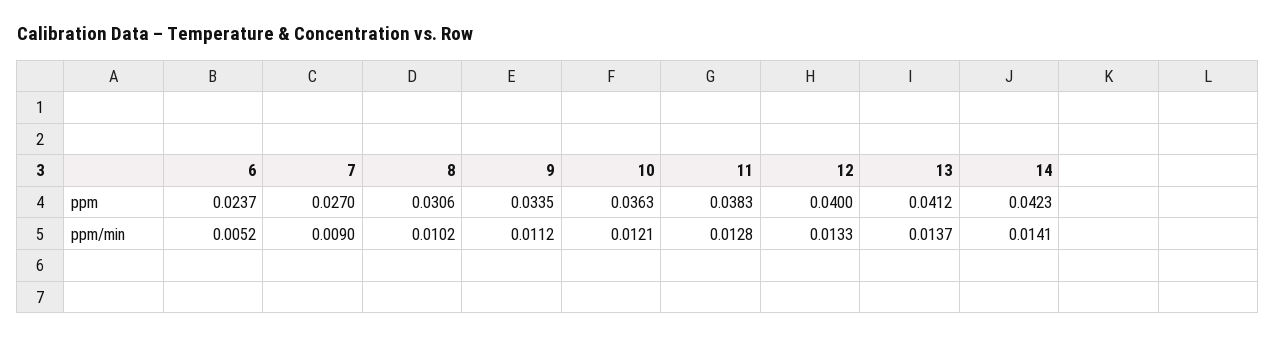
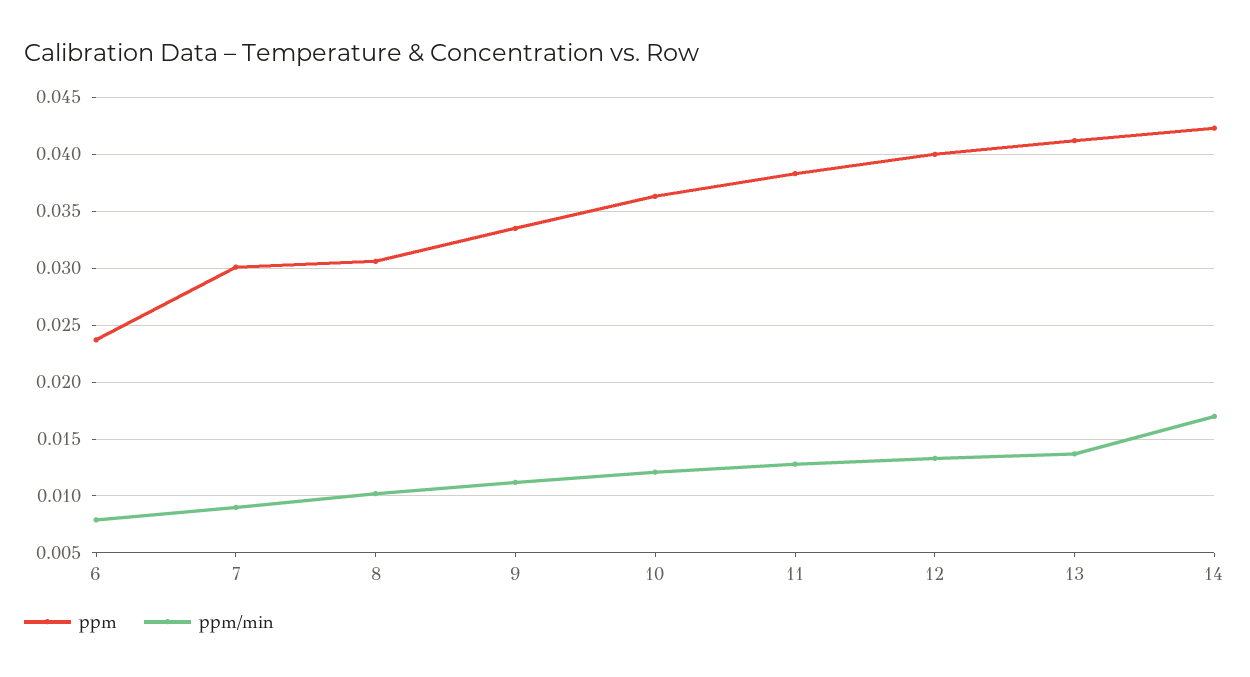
ppm, 7: 0.027 -> 0.03
ppm/min, 6: 0.0052 -> 0.008
ppm/min, 14: 0.0141 -> 0.017

